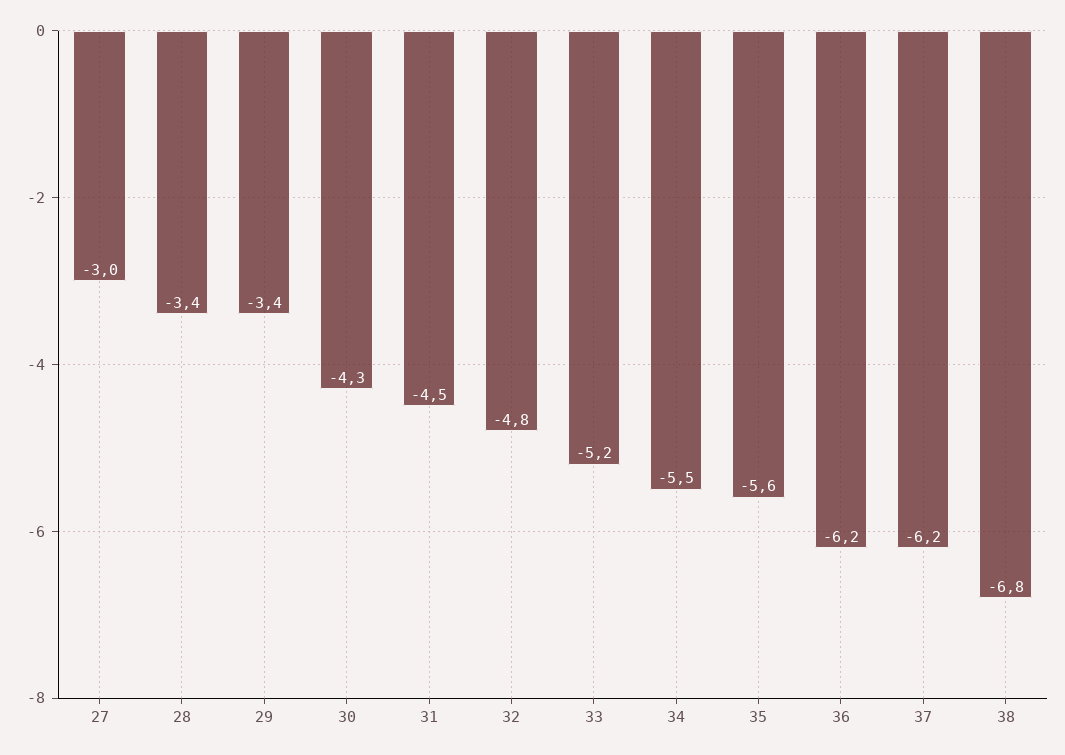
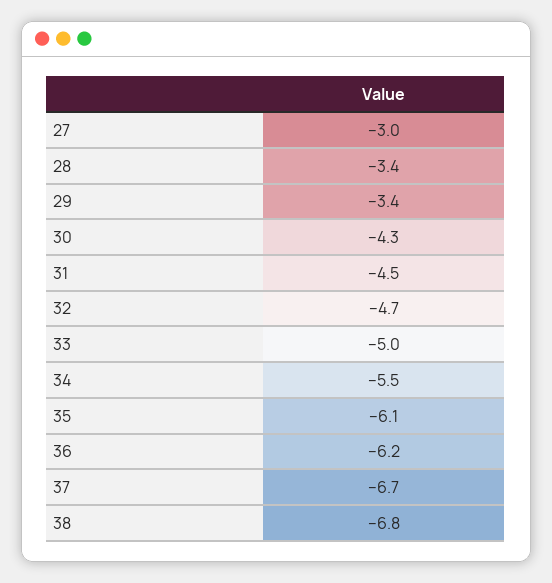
32: -4.8 -> -4.7
33: -5.2 -> -5
35: -5.6 -> -6.1
37: -6.2 -> -6.7

